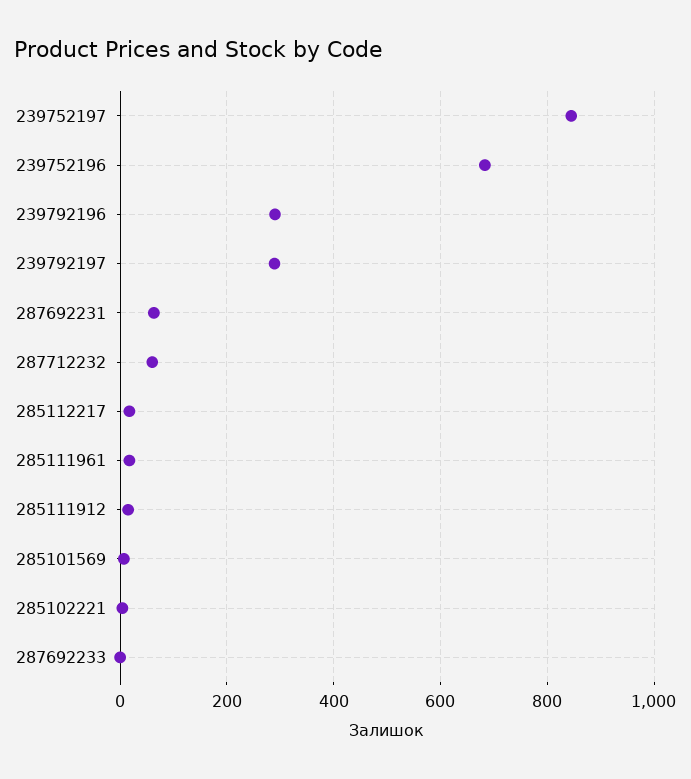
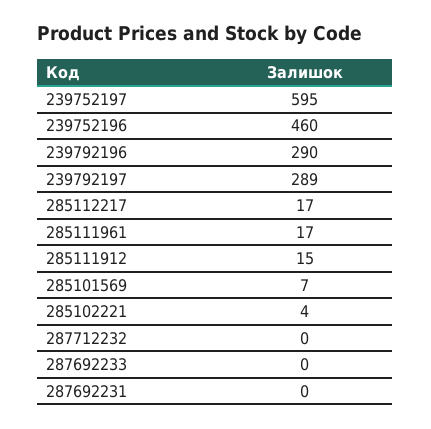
239752197: 840 -> 595
239752196: 680 -> 460
287692231: 60 -> 0
287712232: 60 -> 0

